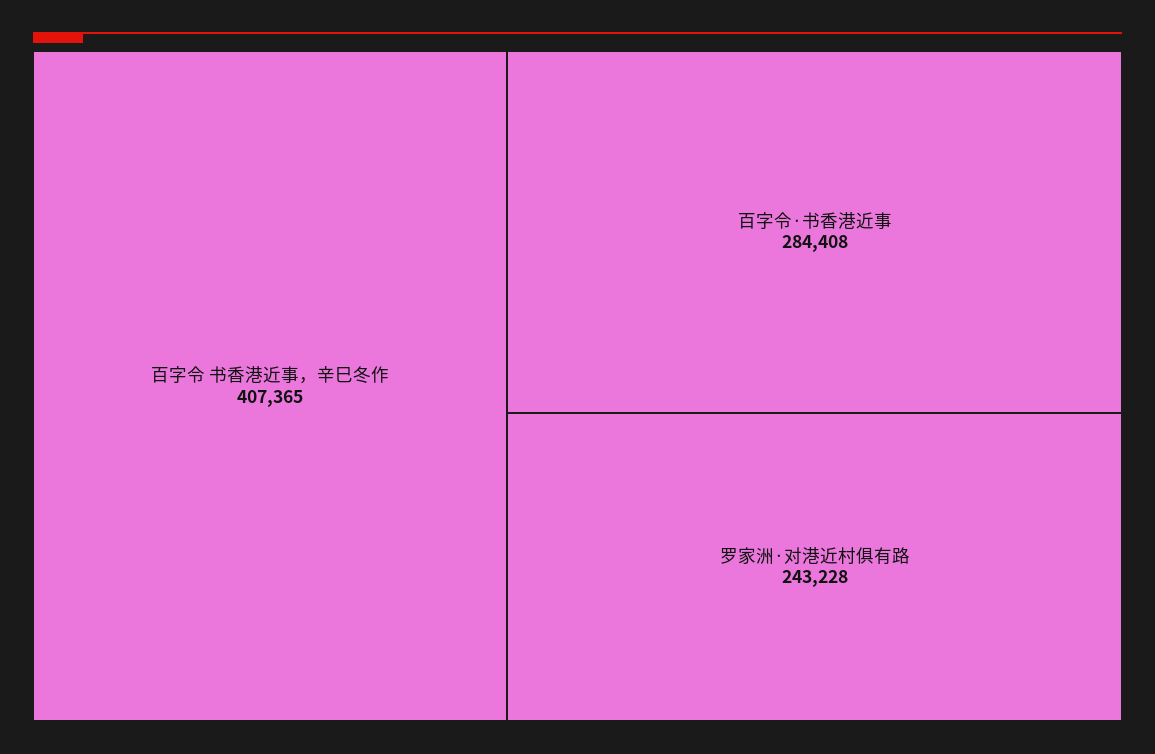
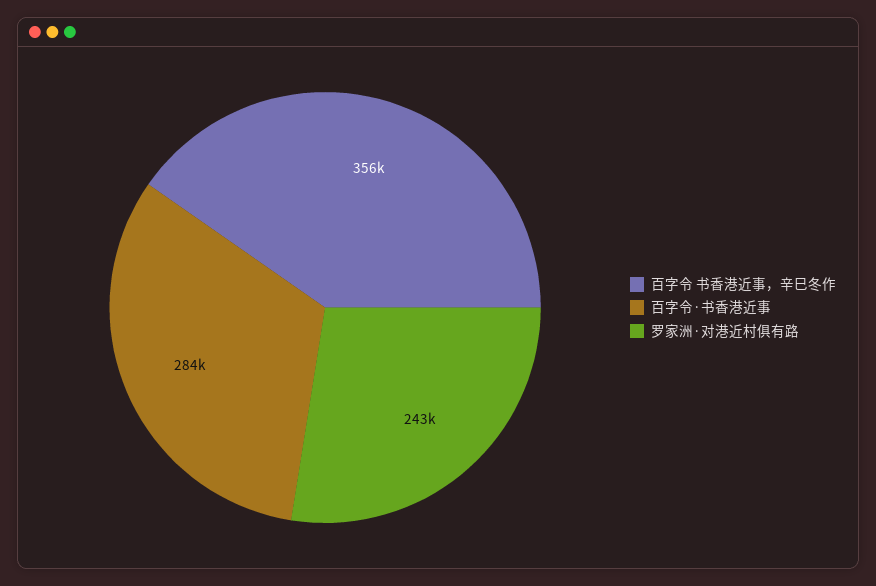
百字令 书香港近事，辛巳冬作: 407365 -> 356000

